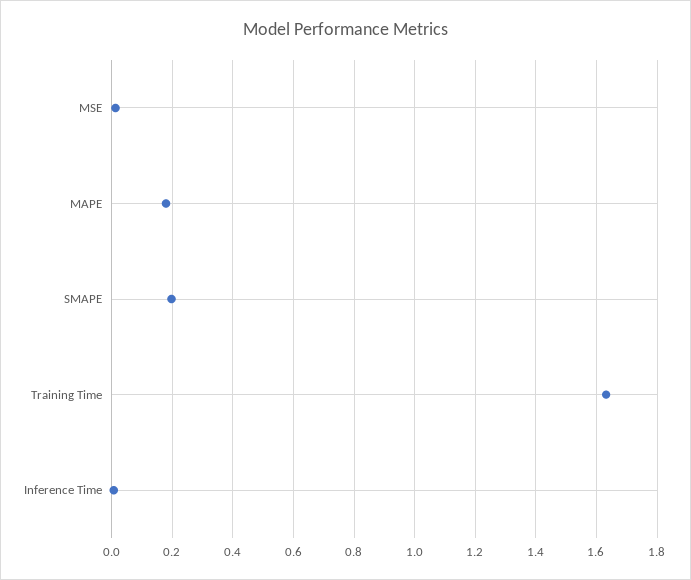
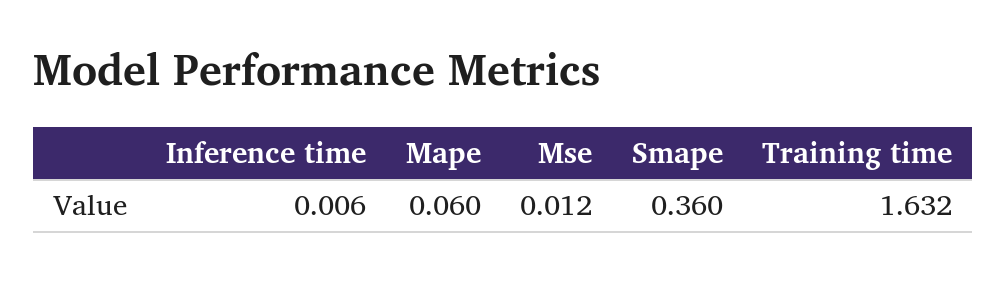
MAPE: 0.18 -> 0.06
SMAPE: 0.2 -> 0.36

